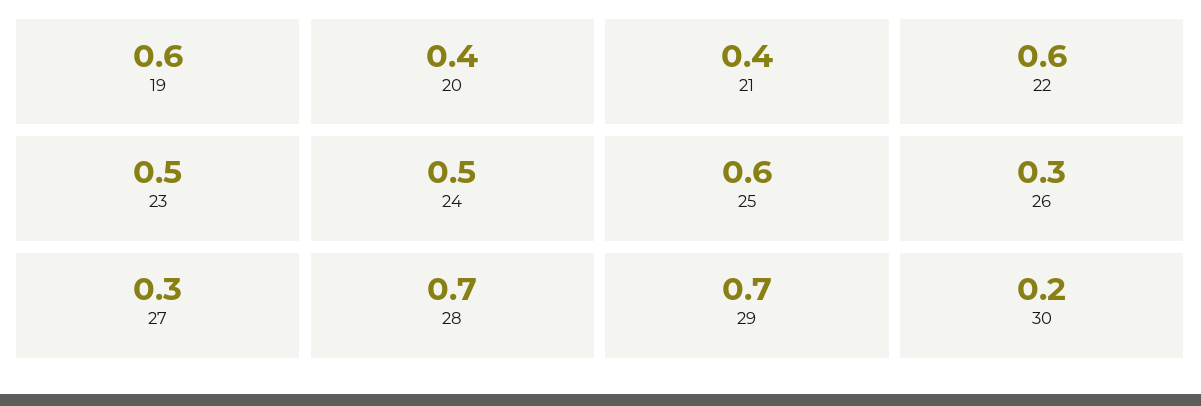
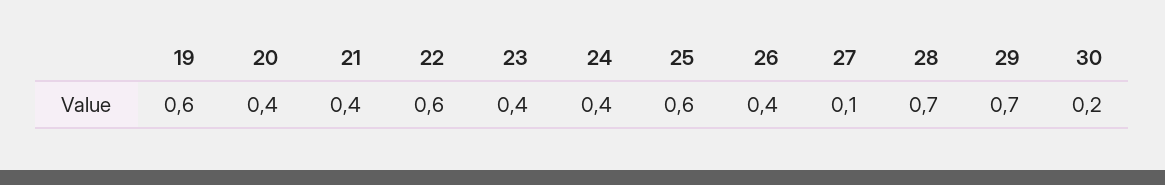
23: 0.5 -> 0.4
24: 0.5 -> 0.4
26: 0.3 -> 0.4
27: 0.3 -> 0.1

